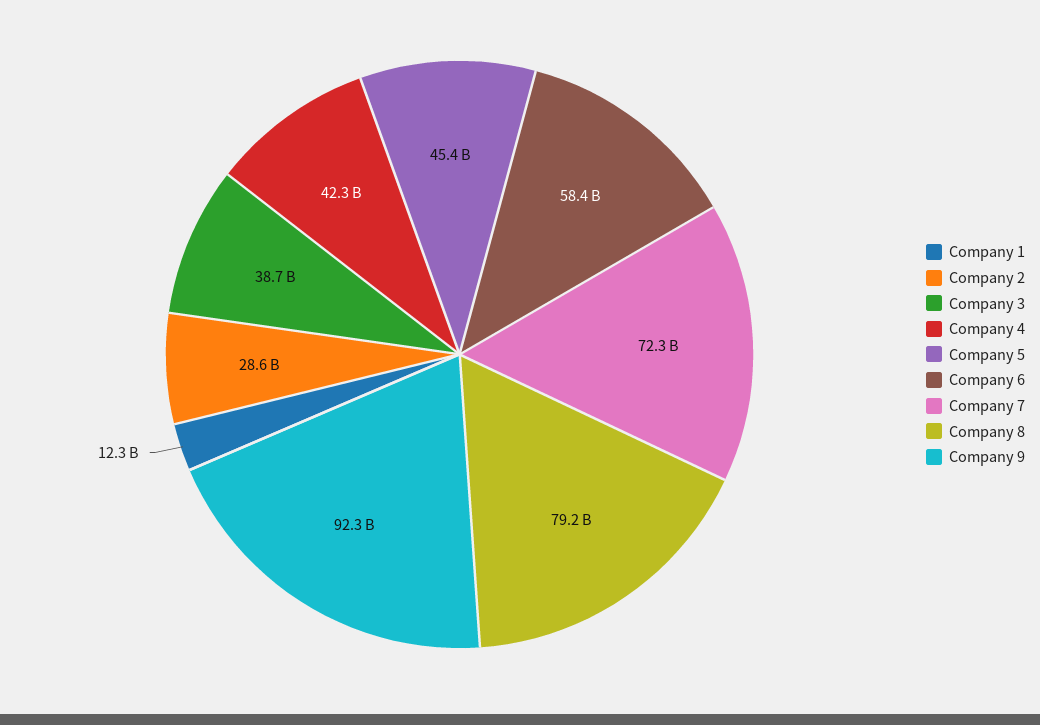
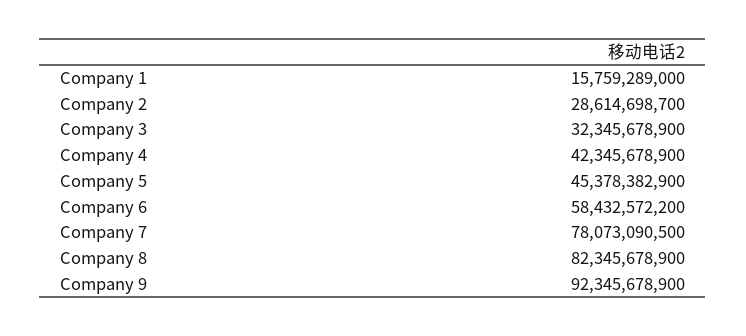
Company 1: 12300000000 -> 15759289000
Company 3: 38700000000 -> 32345678900
Company 7: 72300000000 -> 78073090500
Company 8: 79200000000 -> 82345678900

